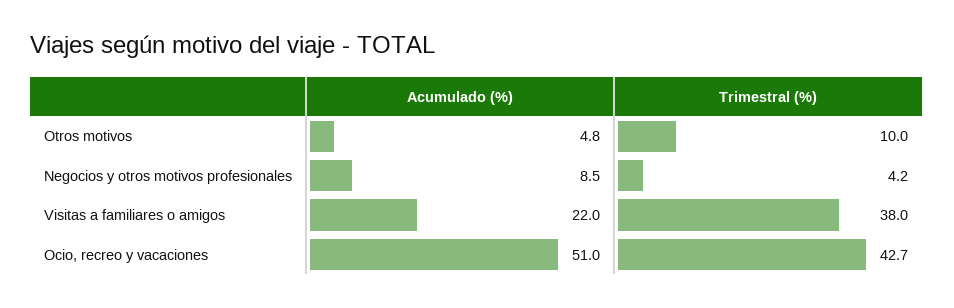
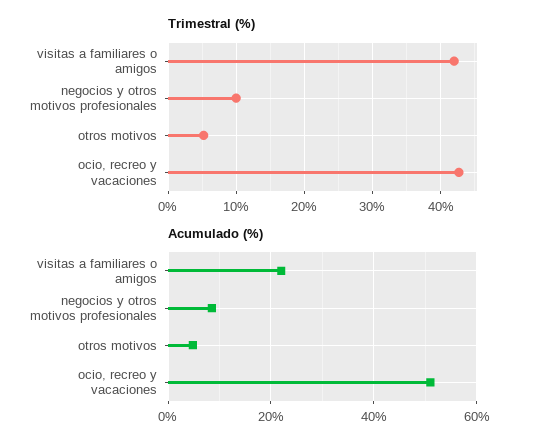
Trimestral (%), Otros motivos: 10 -> 5
Trimestral (%), Negocios y otros motivos profesionales: 4.2 -> 10
Trimestral (%), Visitas a familiares o amigos: 38 -> 42

